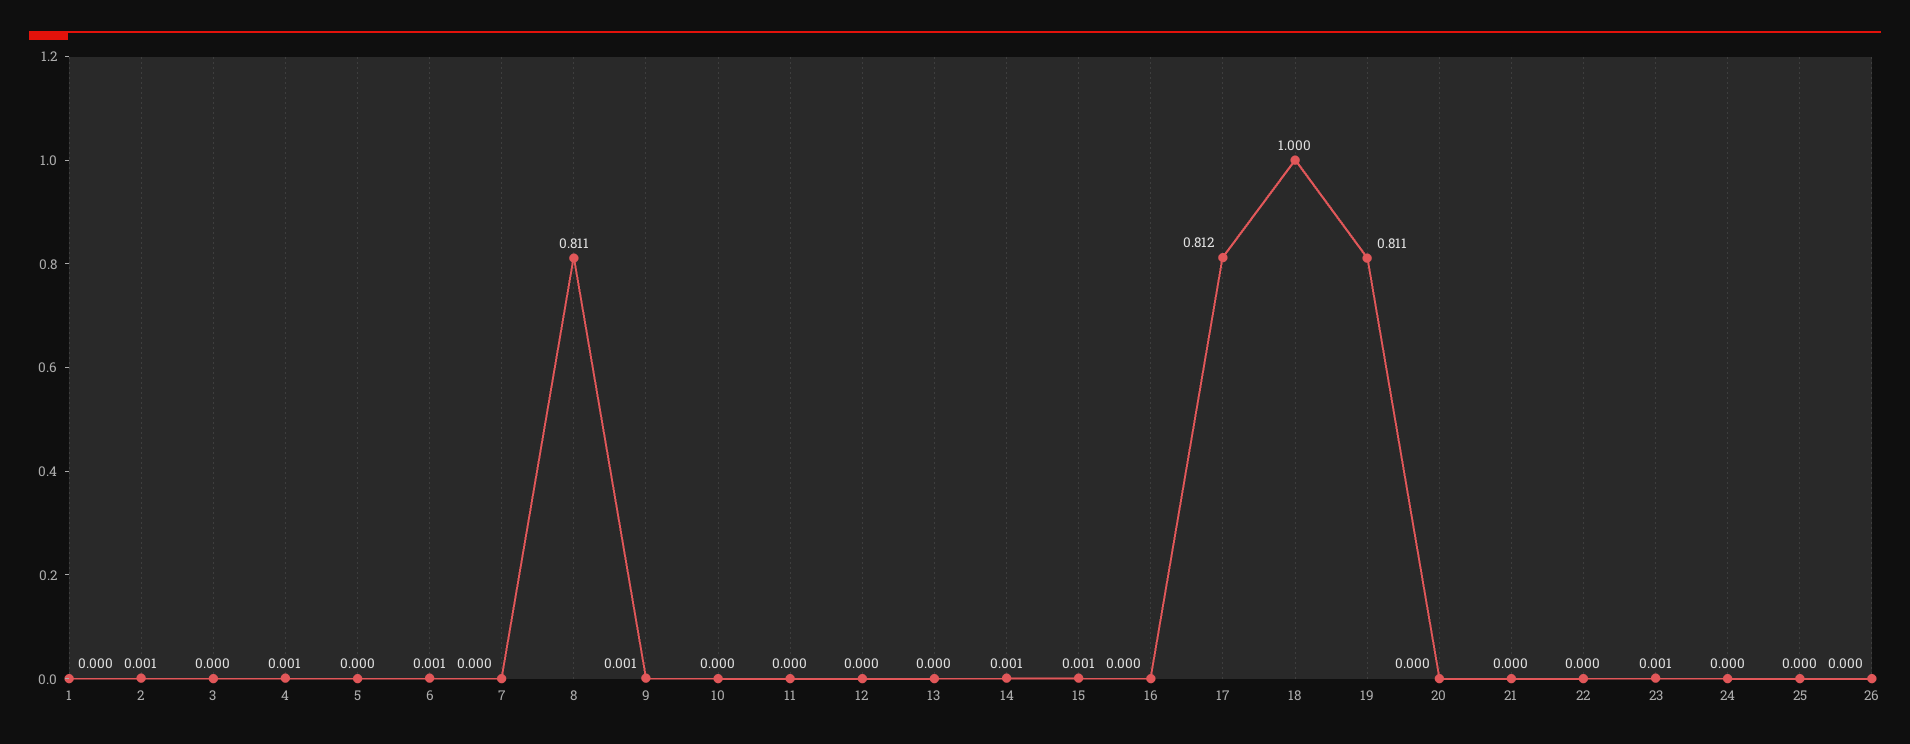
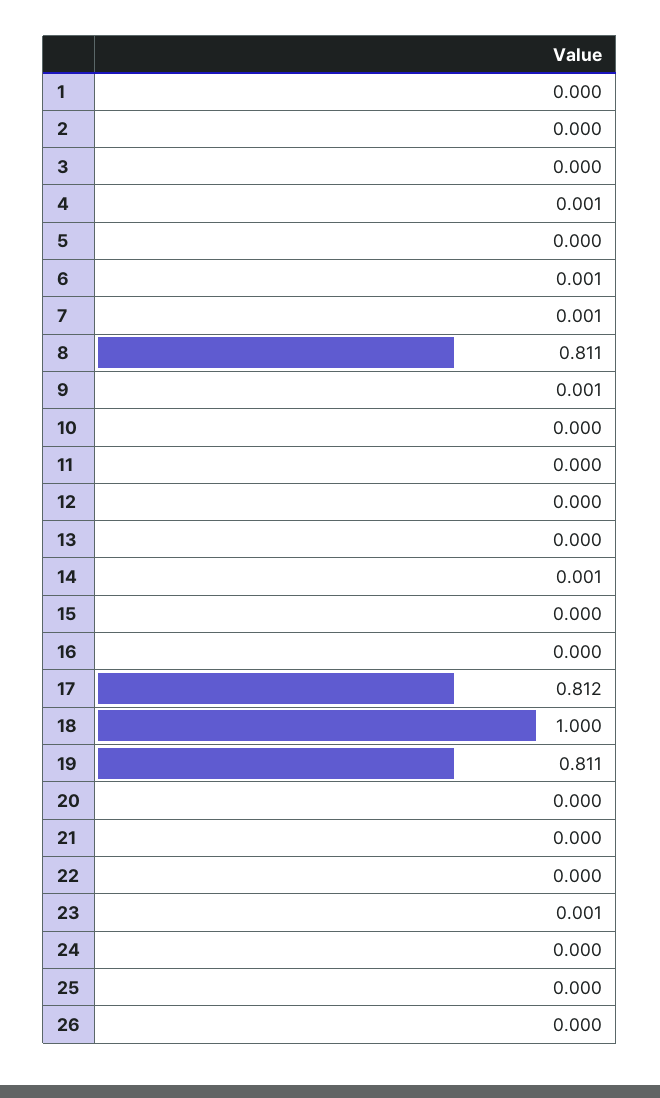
2: 0.001 -> 0
7: 0 -> 0.001
15: 0.001 -> 0

